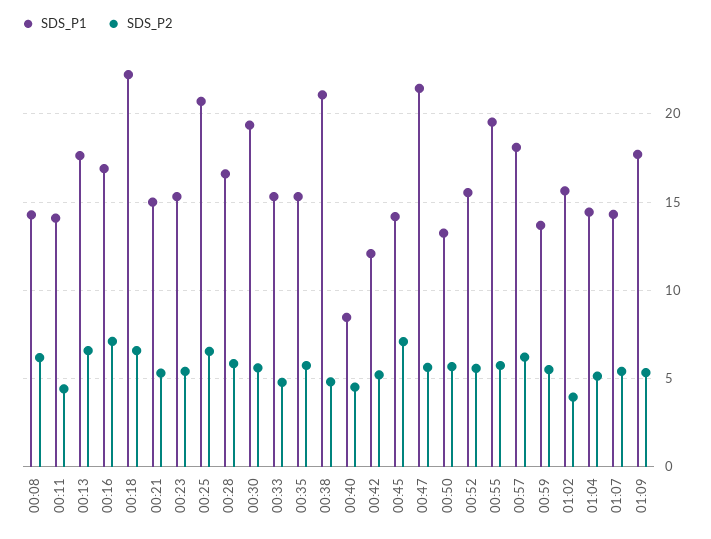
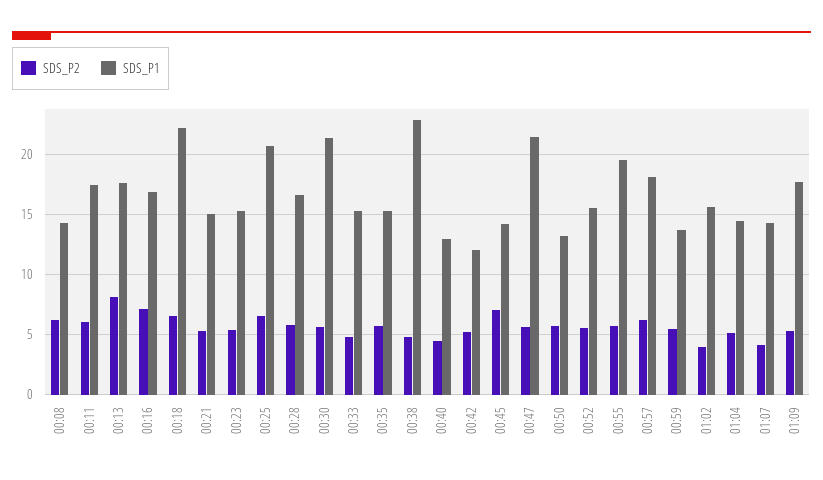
SDS_P1, 00:11: 14 -> 17.5
SDS_P2, 00:11: 4.5 -> 6
SDS_P2, 00:13: 6.5 -> 8
SDS_P1, 00:30: 19.5 -> 21.5
SDS_P1, 00:38: 21 -> 23
SDS_P1, 00:40: 8.5 -> 13
SDS_P2, 01:07: 5.5 -> 4

